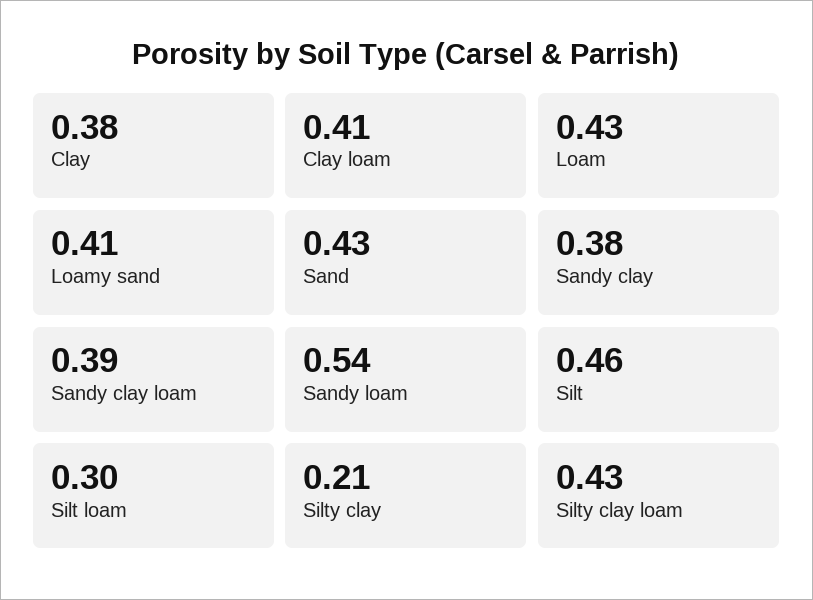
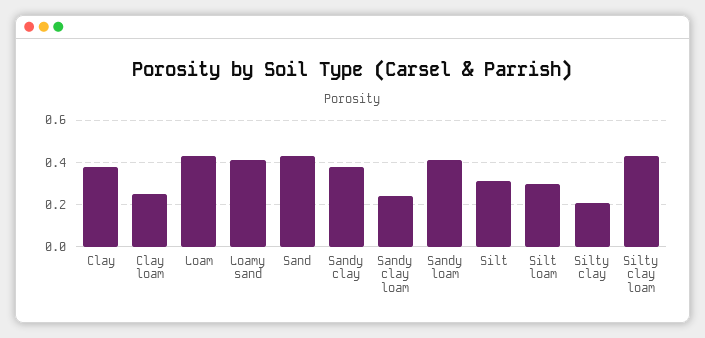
Clay loam: 0.41 -> 0.25
Sandy clay loam: 0.39 -> 0.25
Sandy loam: 0.54 -> 0.4
Silt: 0.46 -> 0.3

